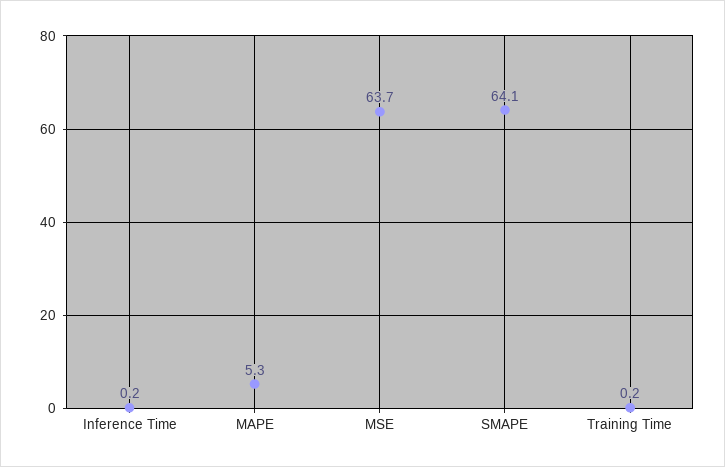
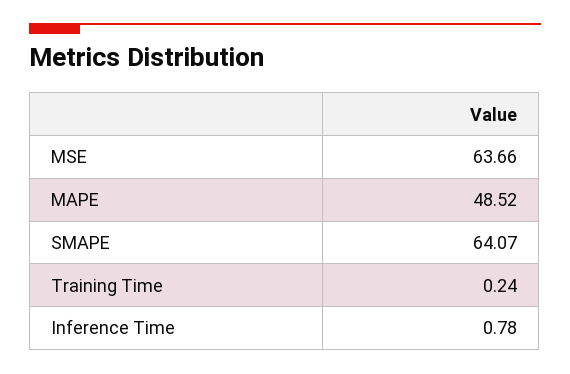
Inference Time: 0.2 -> 0.78
MAPE: 5.3 -> 48.52

